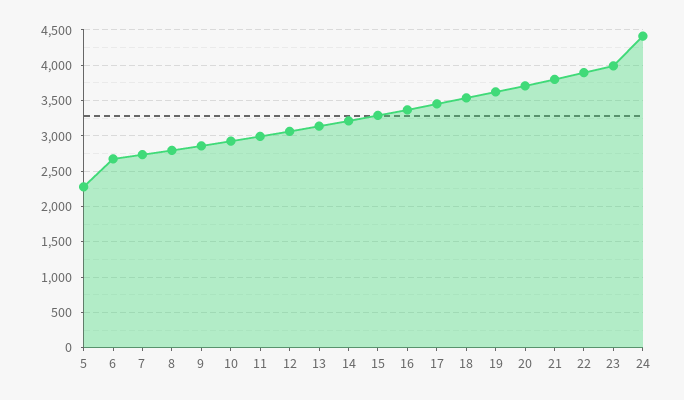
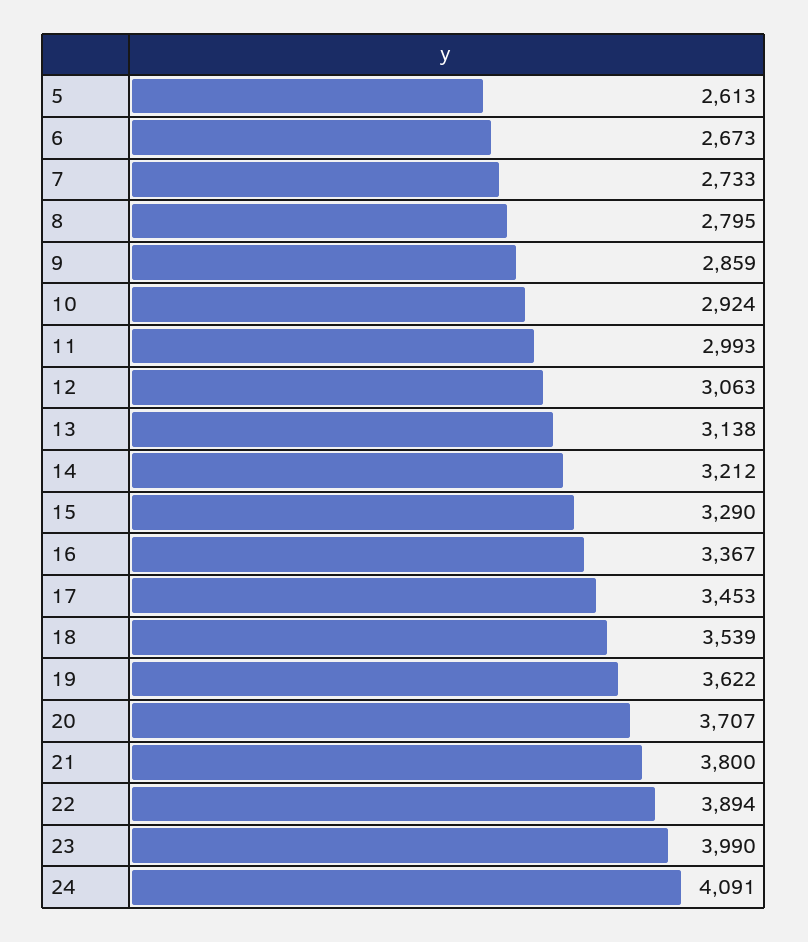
5: 2300 -> 2613
24: 4400 -> 4091

